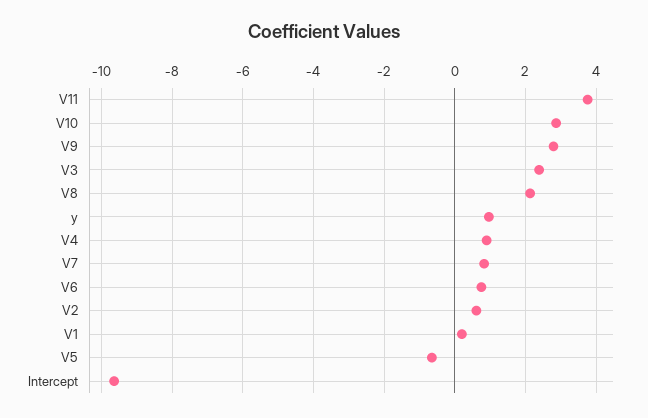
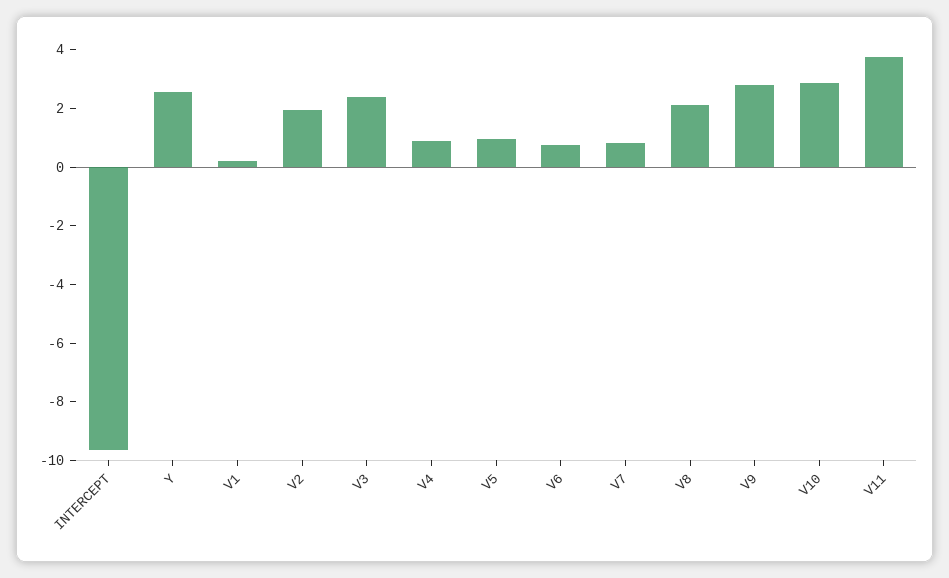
y: 1 -> 2.5
V2: 0.6 -> 2
V5: -0.6 -> 1

